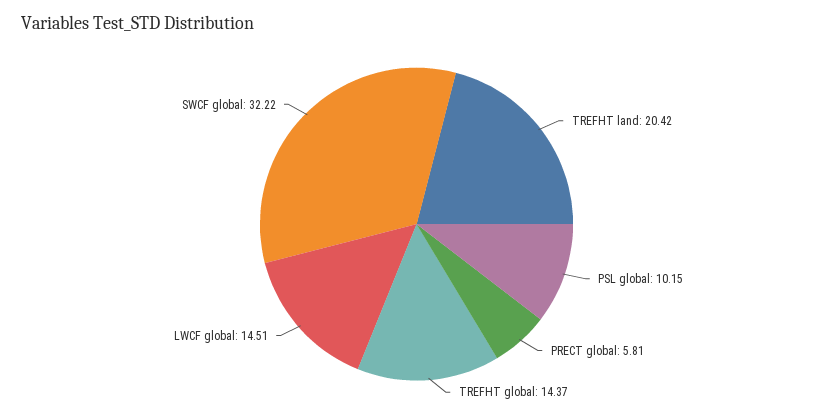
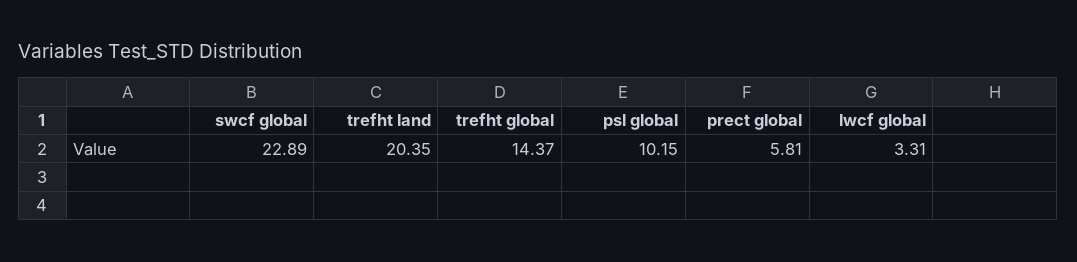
TREFHT land: 20.42 -> 20.35
LWCF global: 14.51 -> 3.31
SWCF global: 32.22 -> 22.89

